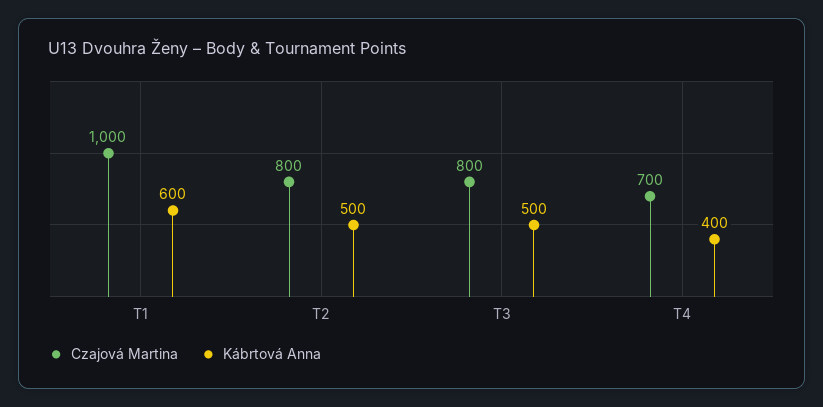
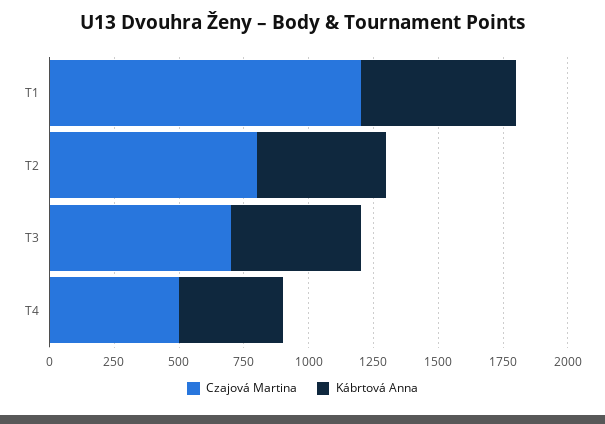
Czajová Martina, T1: 1000 -> 1200
Czajová Martina, T3: 800 -> 700
Czajová Martina, T4: 700 -> 500

